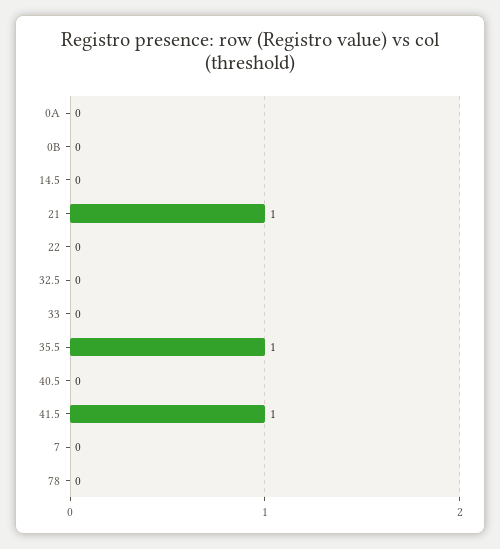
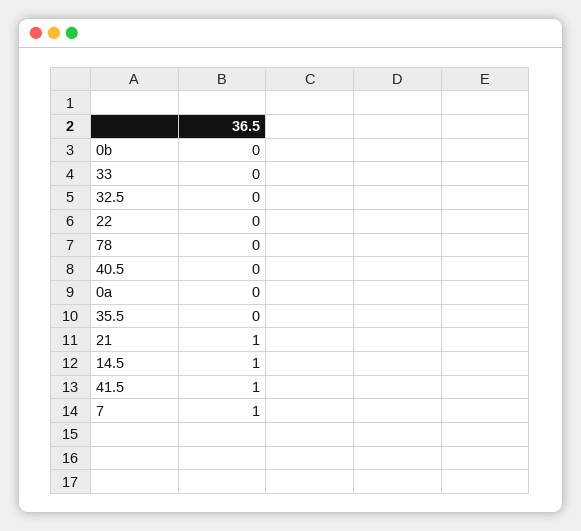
14.5: 0 -> 1
35.5: 1 -> 0
7: 0 -> 1

